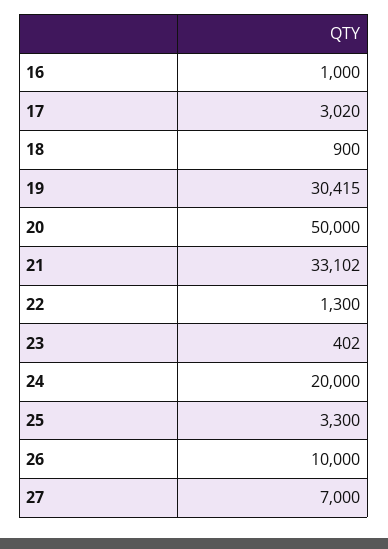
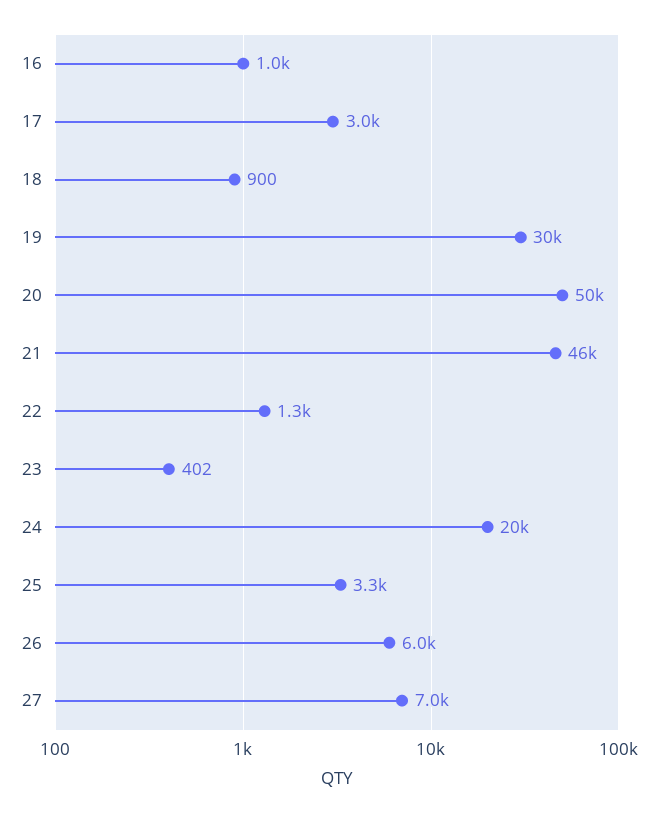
21: 33102 -> 46000
26: 10000 -> 6000

